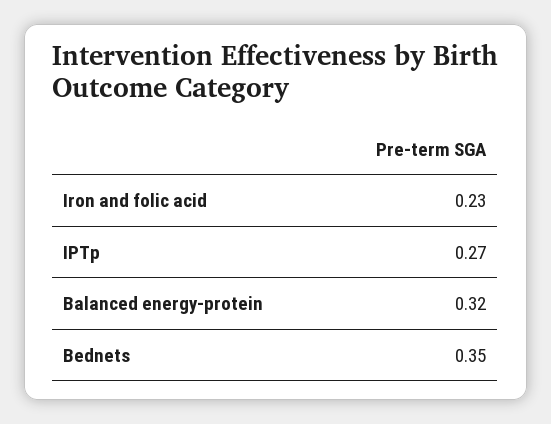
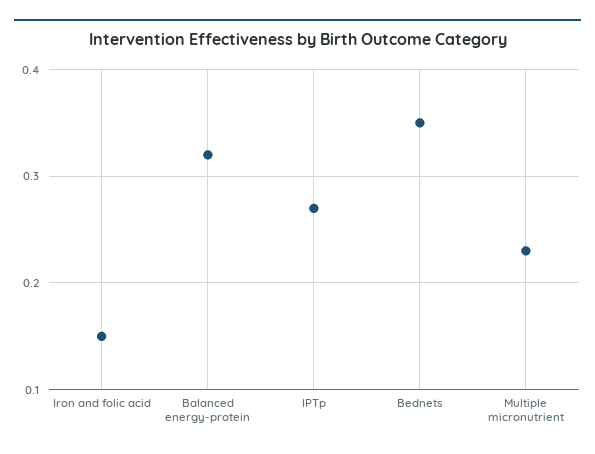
Iron and folic acid: 0.23 -> 0.15
Multiple micronutrient: none -> 0.23

